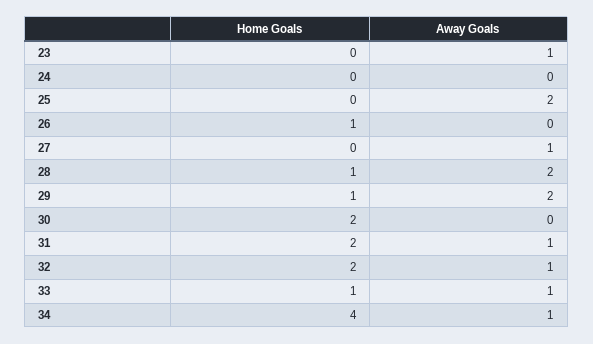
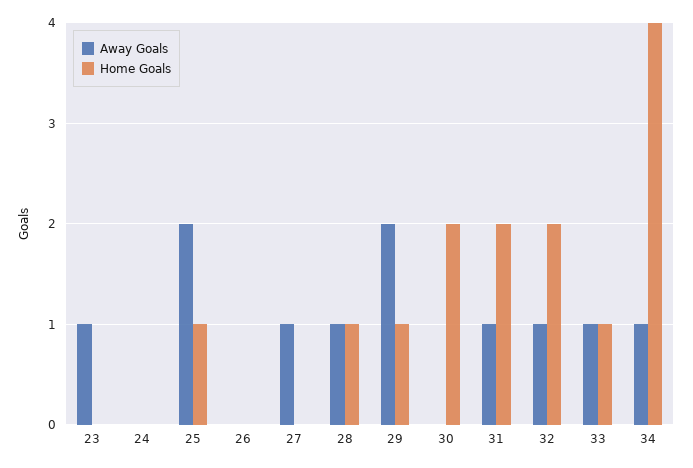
Home Goals, 25: 0 -> 1
Home Goals, 26: 1 -> 0
Away Goals, 28: 2 -> 1

